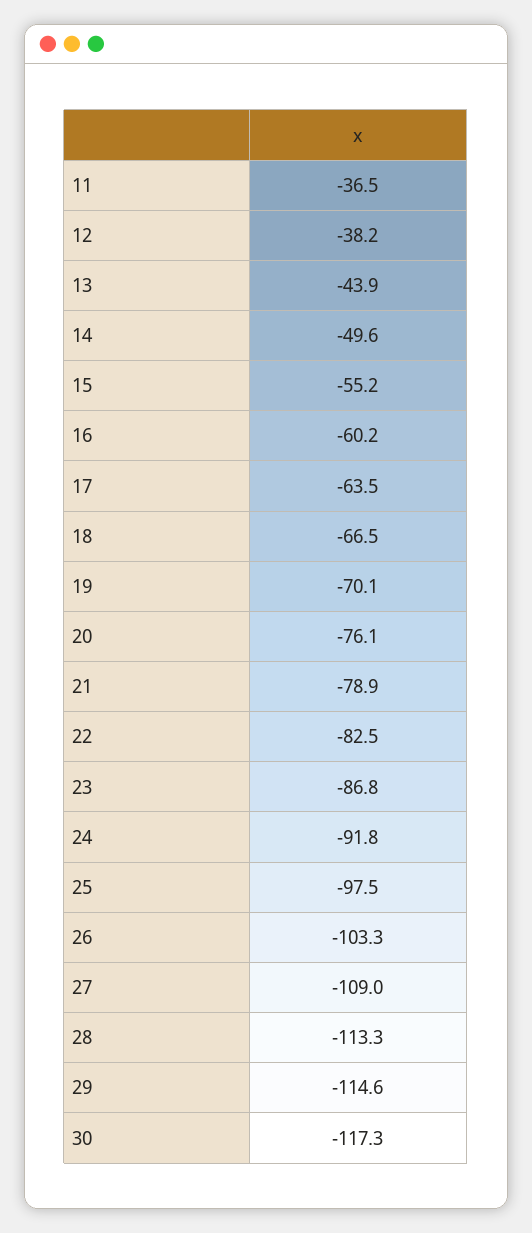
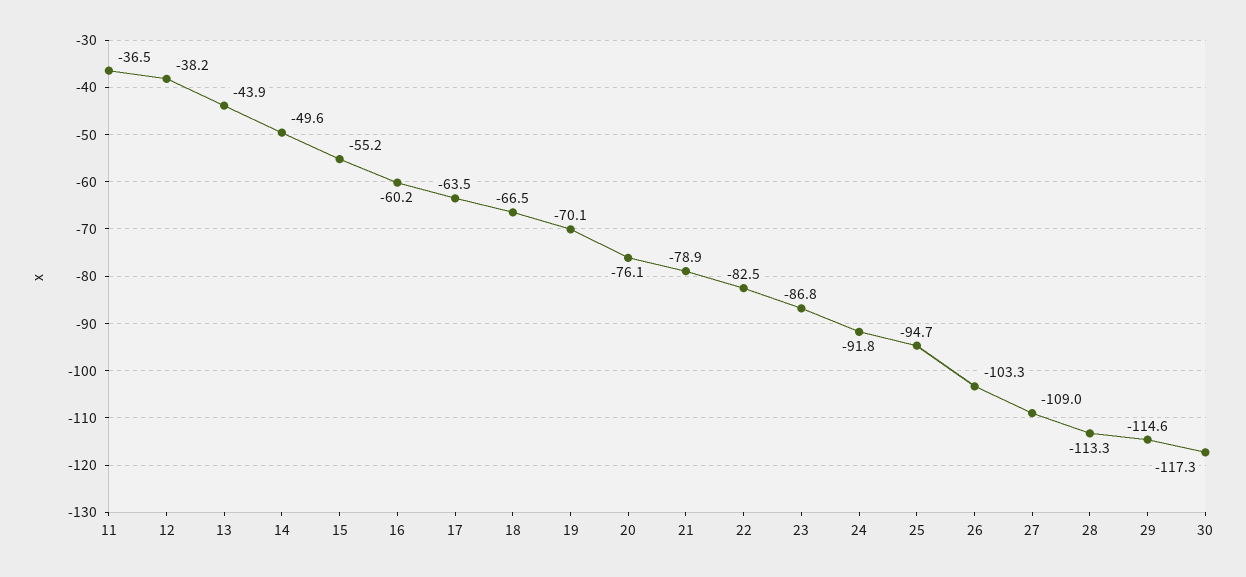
25: -97.5 -> -94.7

